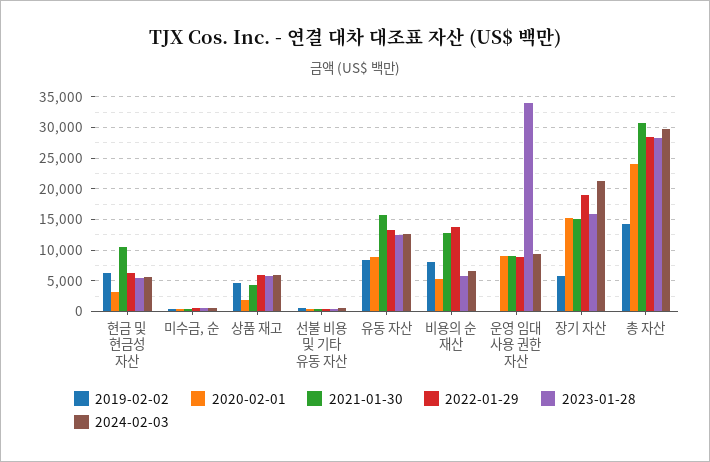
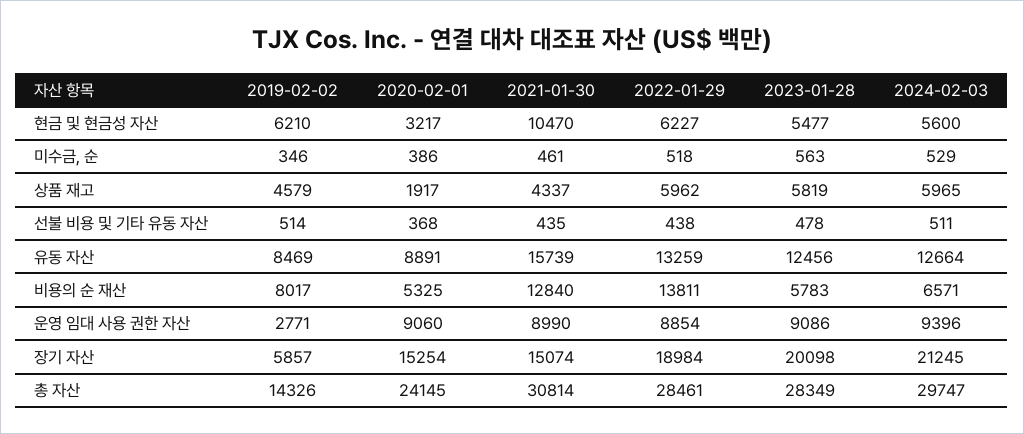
2019-02-02, 운영 임대 사용 권한 자산: 0 -> 2771
2023-01-28, 운영 임대 사용 권한 자산: 34000 -> 9086
2023-01-28, 장기 자산: 16000 -> 20098

